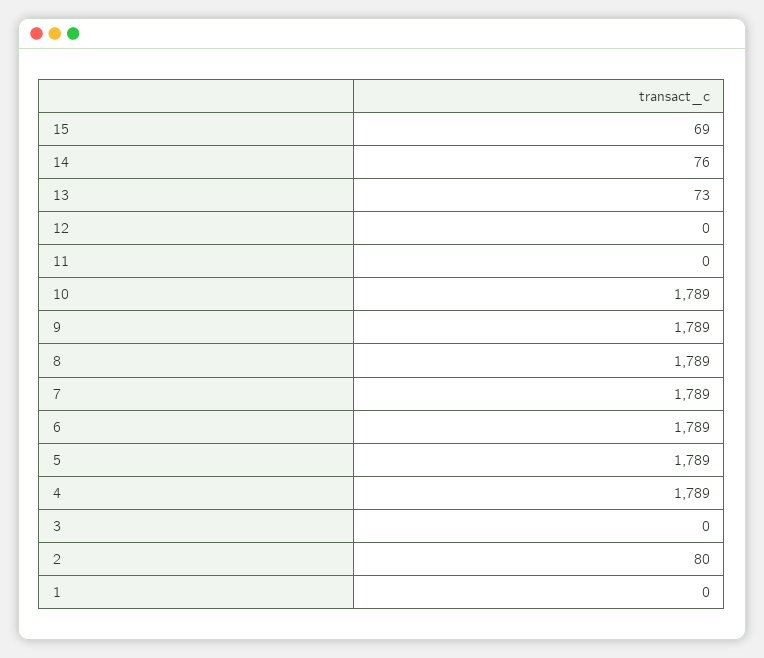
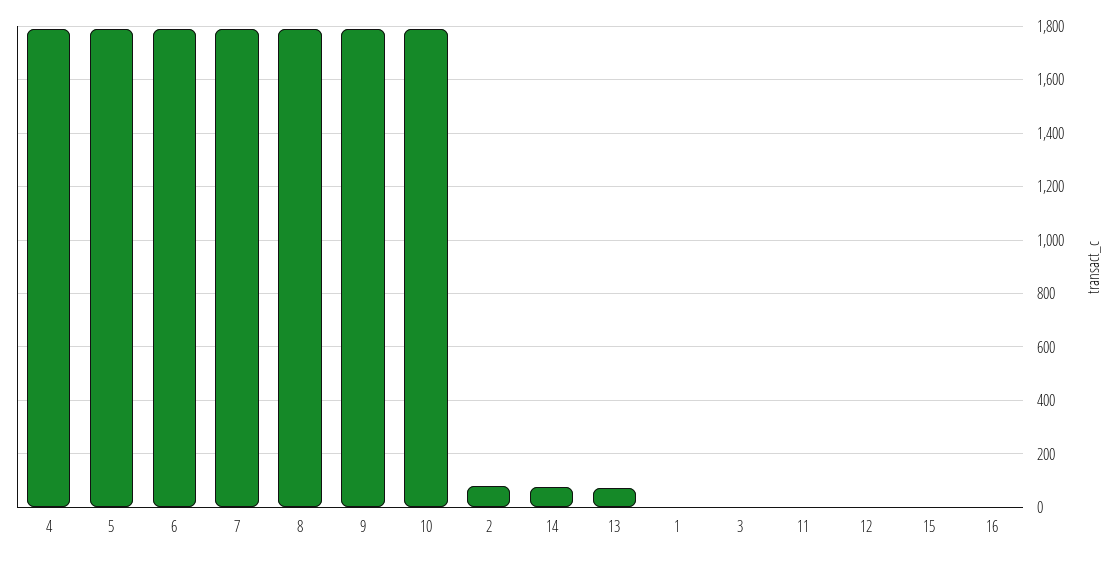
15: 69 -> 0
16: none -> 0

